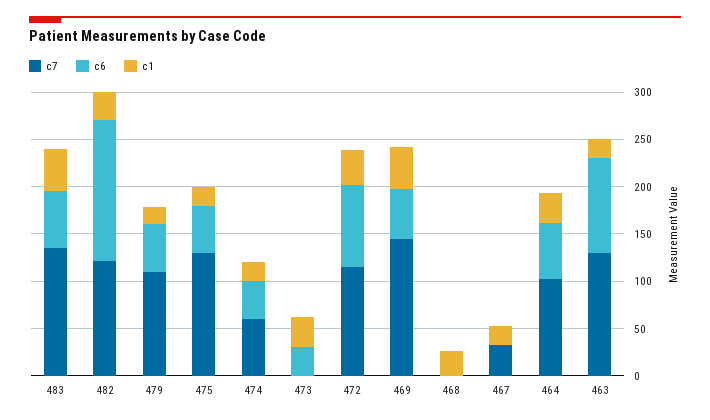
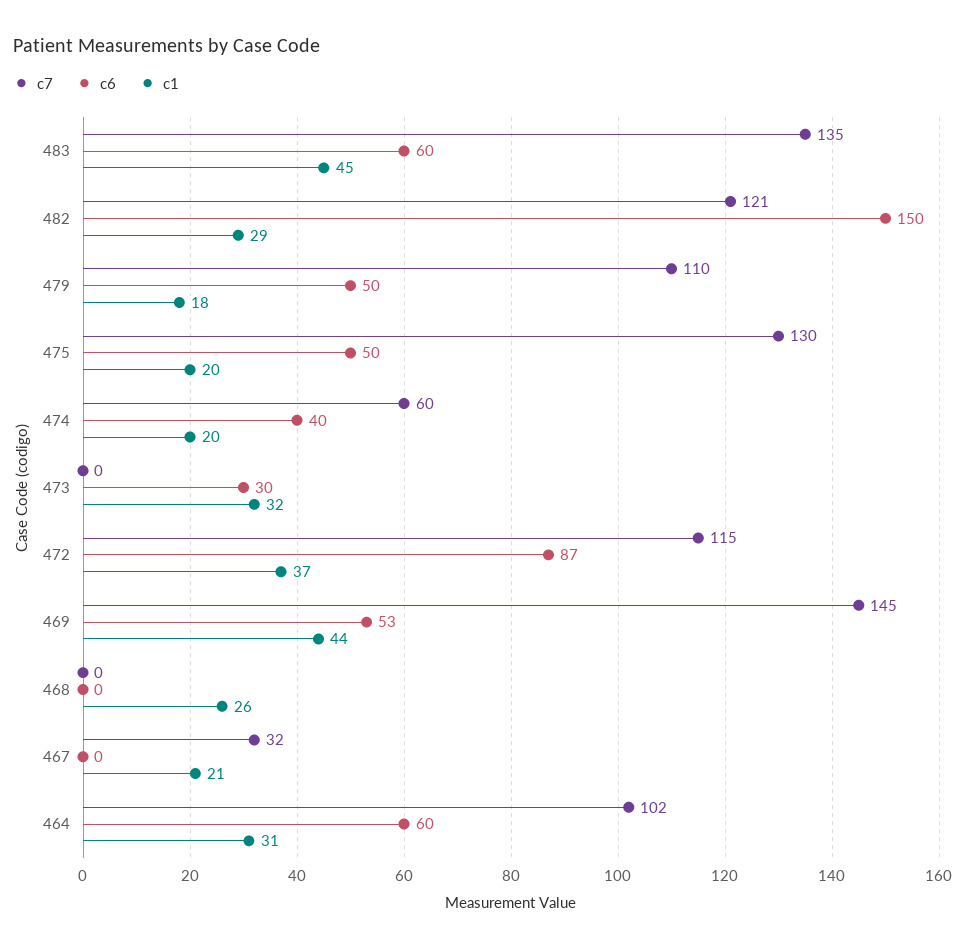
c7, 463: 130 -> none
c6, 463: 100 -> none
c1, 463: 20 -> none

